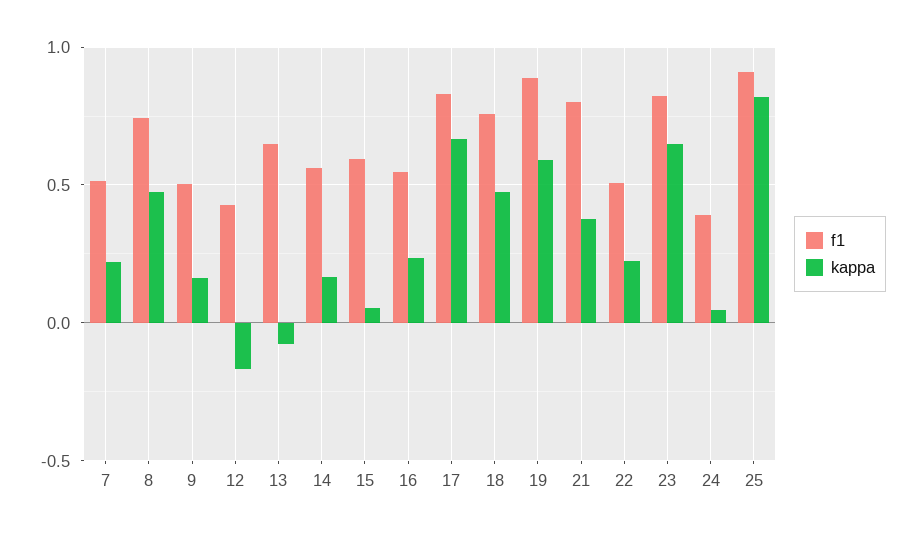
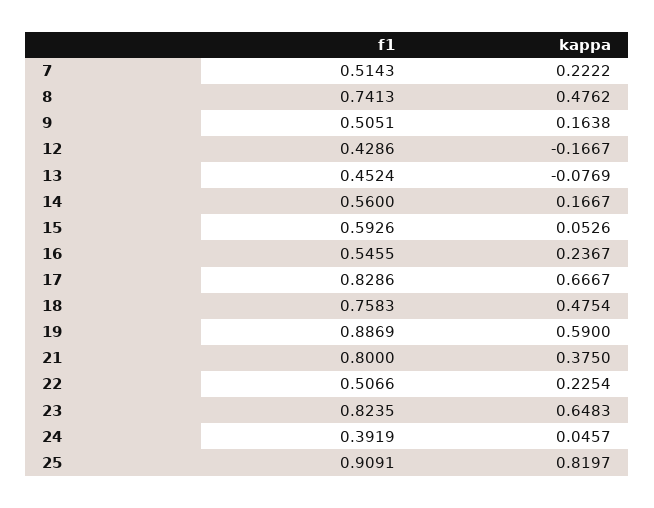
f1, 13: 0.65 -> 0.4524

